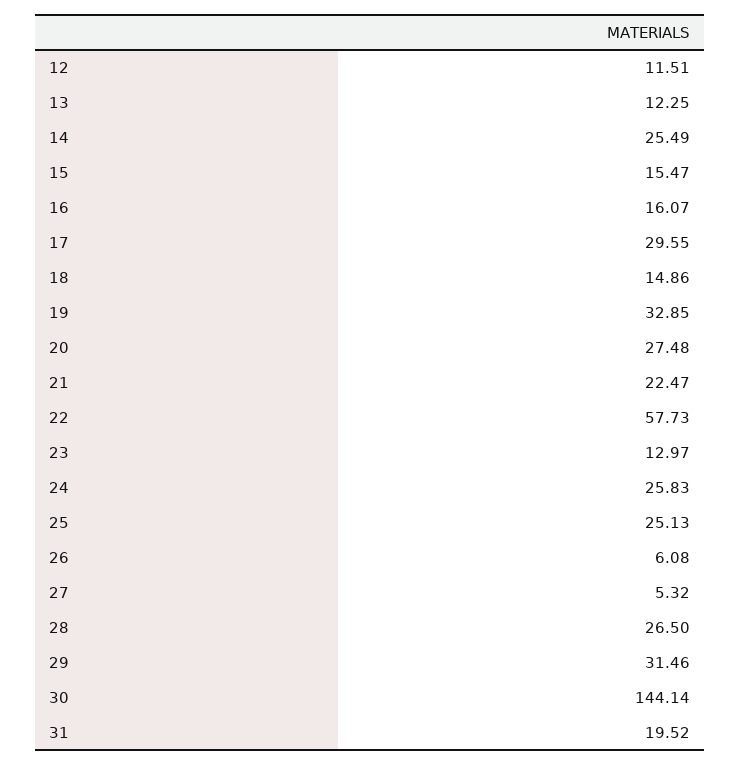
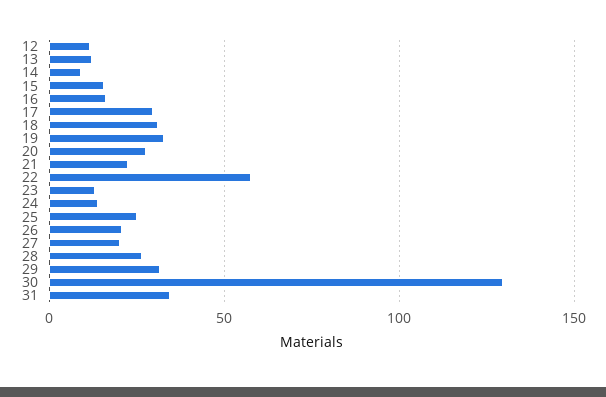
14: 25.49 -> 10
18: 14.86 -> 30
24: 25.83 -> 15
26: 6.08 -> 20
27: 5.32 -> 20
30: 144.14 -> 130
31: 19.52 -> 35

